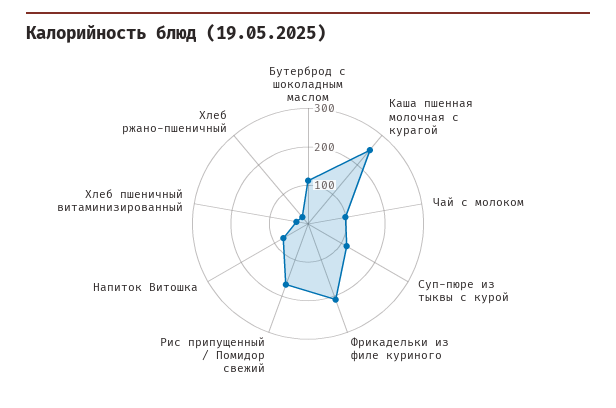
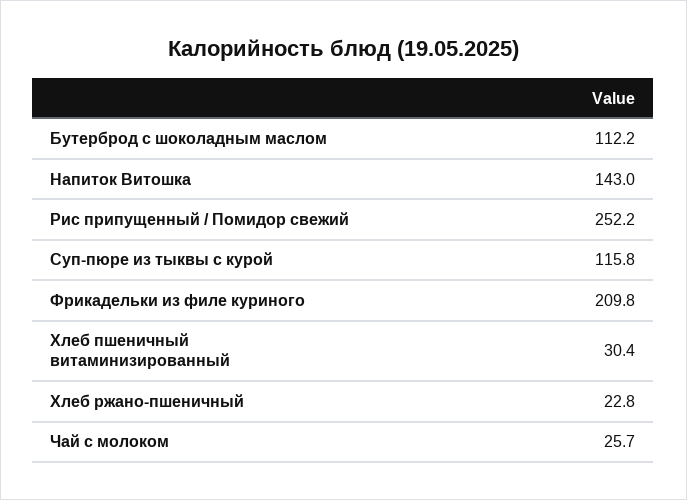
Каша пшенная молочная с курагой: 250 -> none
Чай с молоком: 100 -> 25.7
Рис припущенный / Помидор свежий: 175 -> 252.2
Напиток Витошка: 75 -> 143

